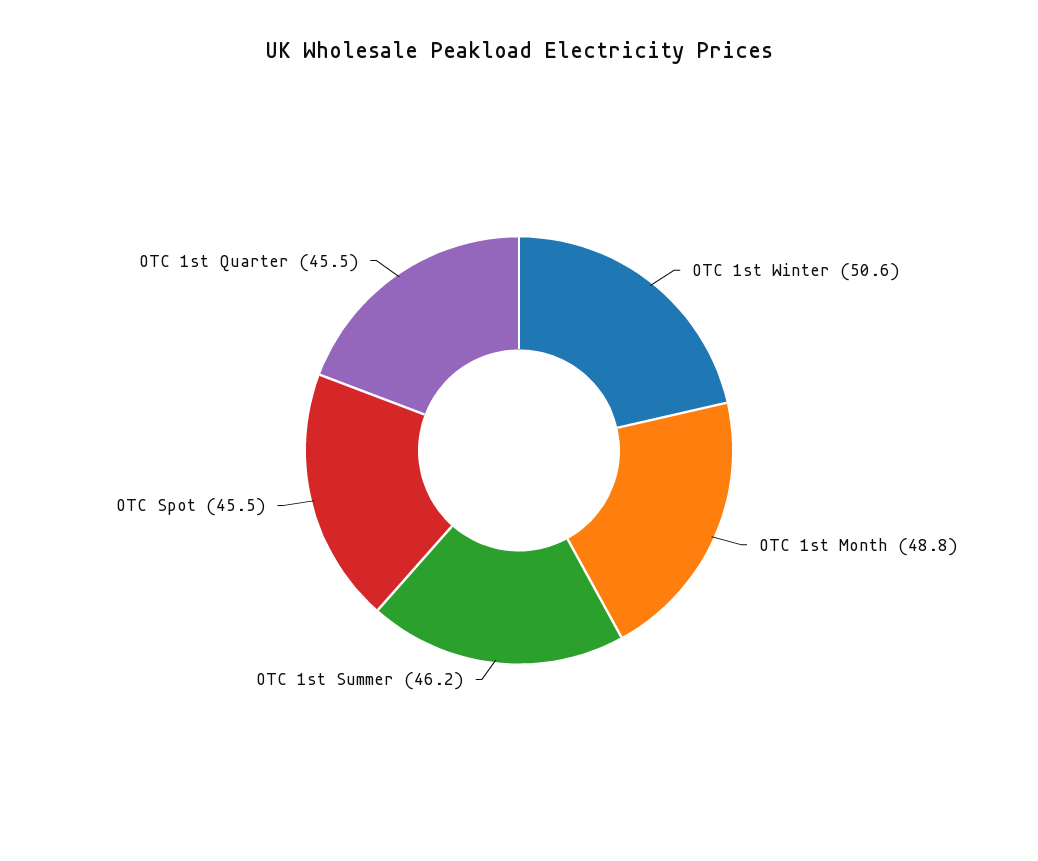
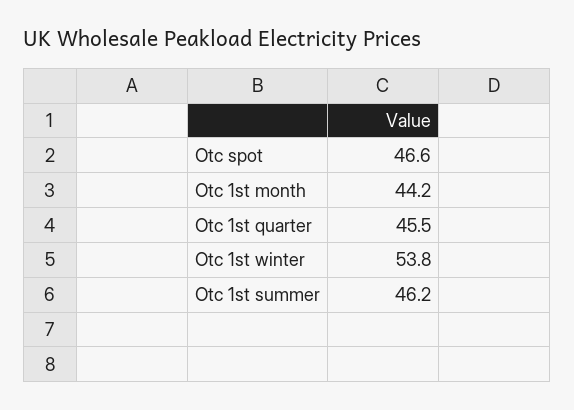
OTC 1st Winter: 50.6 -> 53.8
OTC 1st Month: 48.8 -> 44.2
OTC Spot: 45.5 -> 46.6

